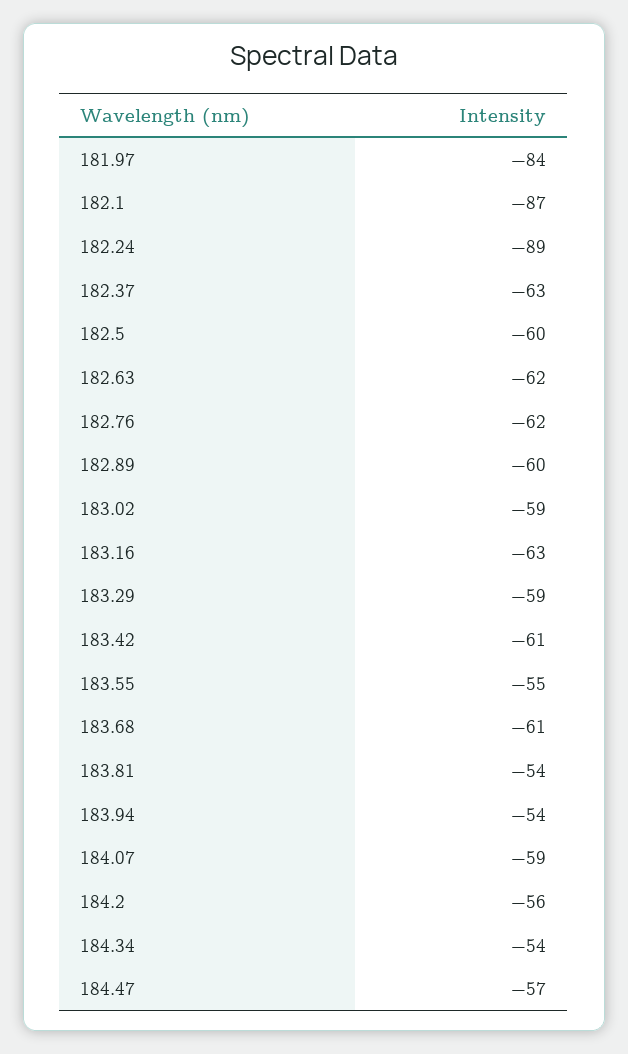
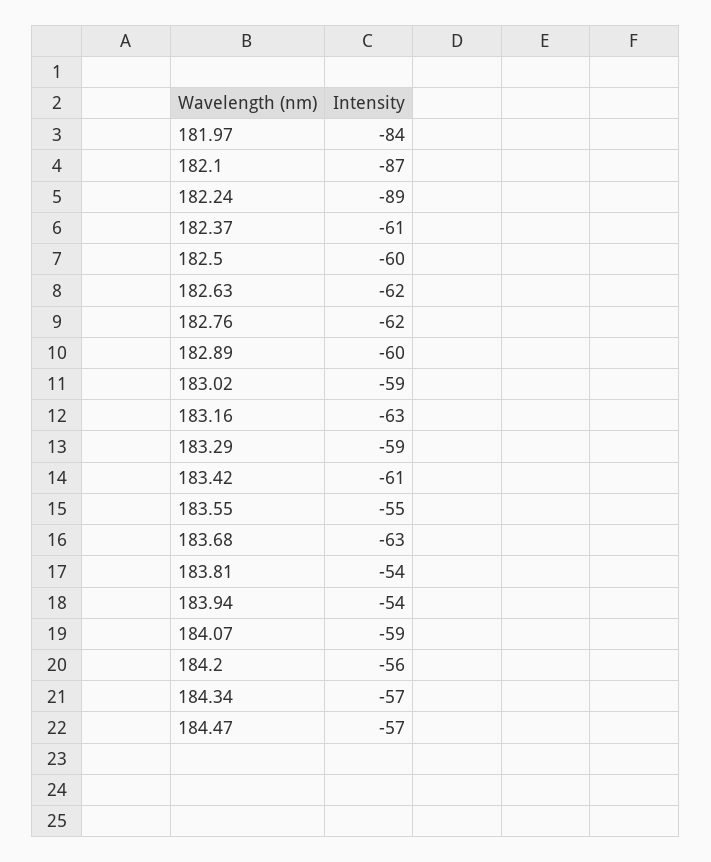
182.37: -63 -> -61
183.68: -61 -> -63
184.34: -54 -> -57

